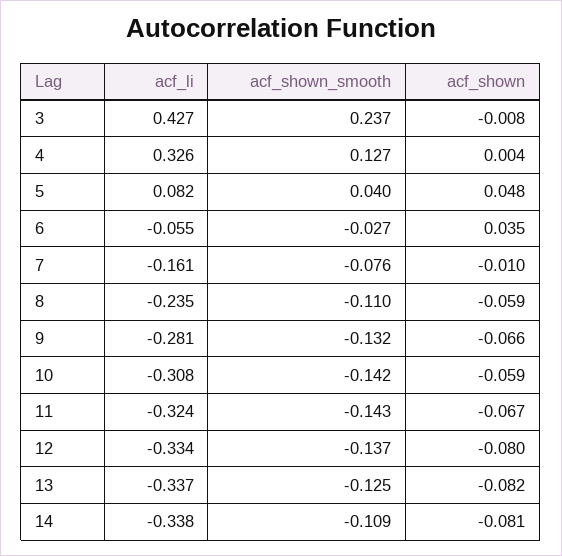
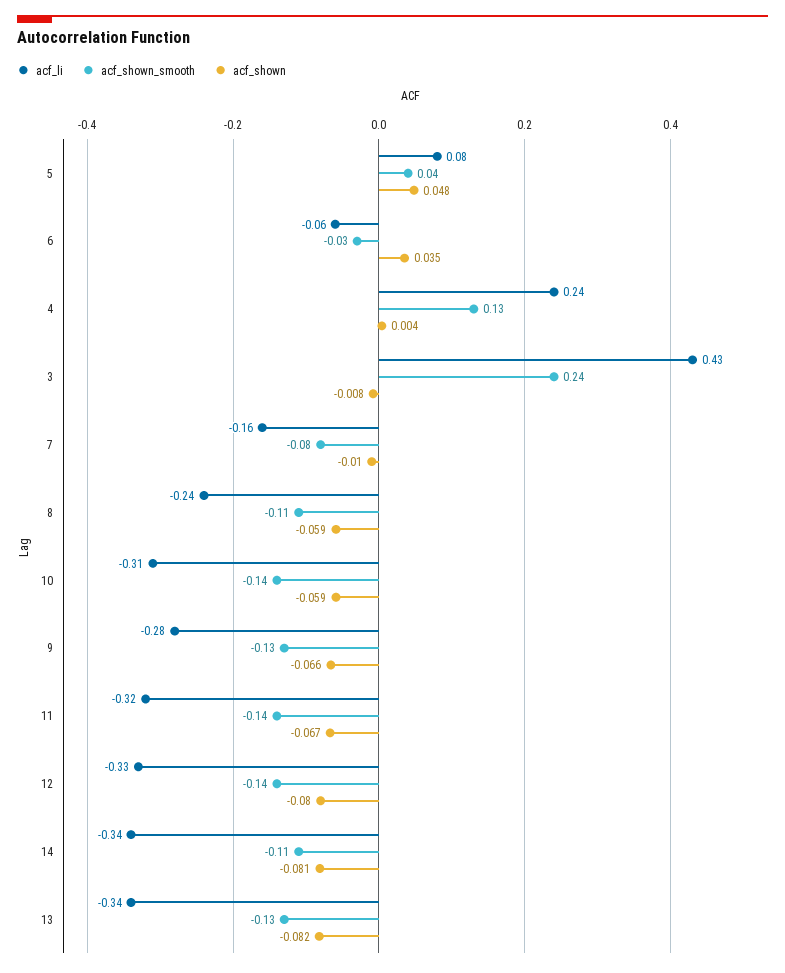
acf_li, 4: 0.326 -> 0.24

